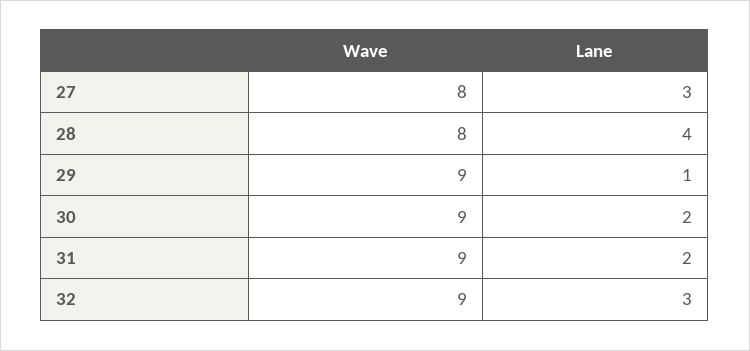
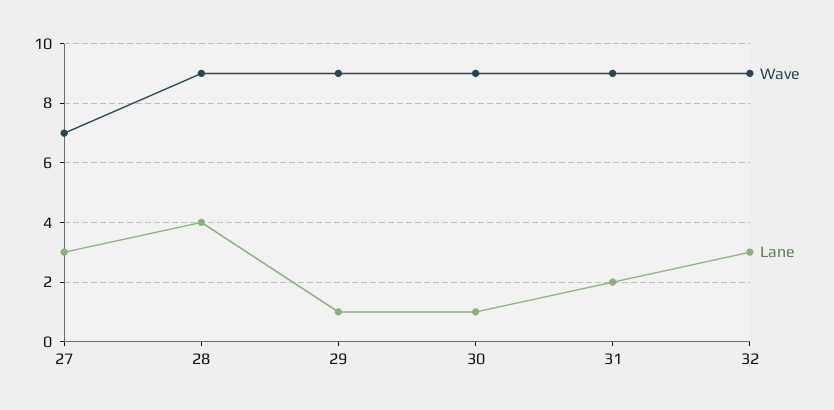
Wave, 27: 8 -> 7
Wave, 28: 8 -> 9
Lane, 30: 2 -> 1

